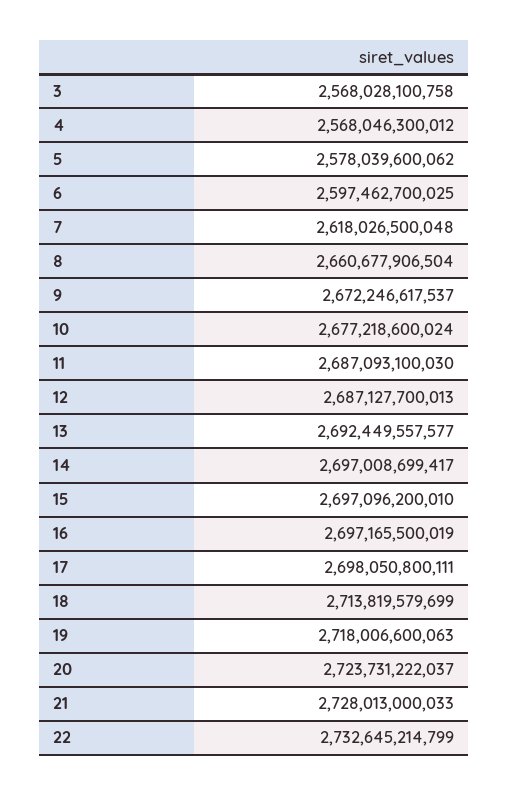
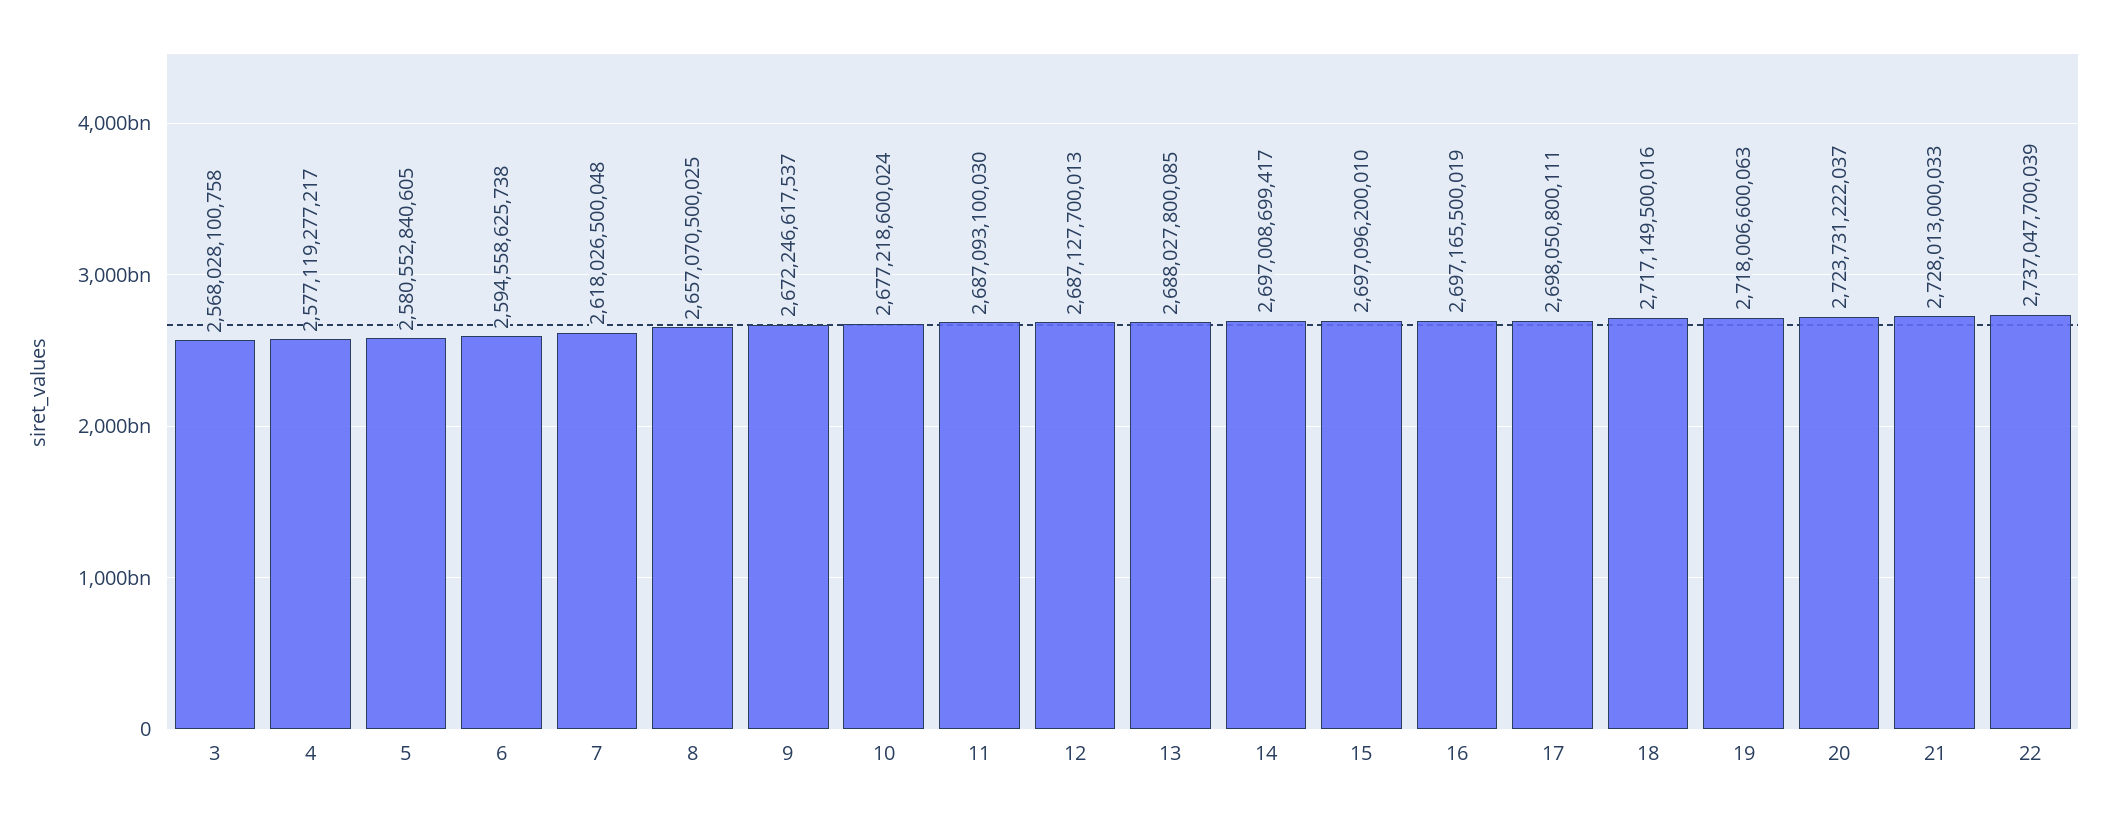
4: 2568046300012 -> 2577119277217
5: 2578039600062 -> 2580552840605
6: 2597462700025 -> 2594558625738
8: 2660677906504 -> 2657070500025
13: 2692449557577 -> 2688027800085
18: 2713819579699 -> 2717149500016
22: 2732645214799 -> 2737047700039

